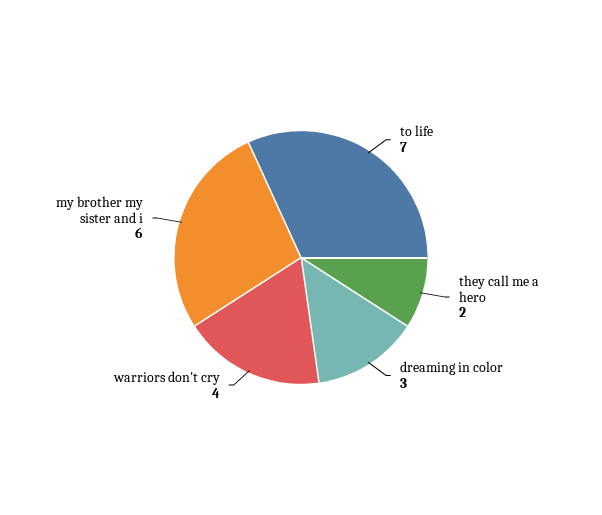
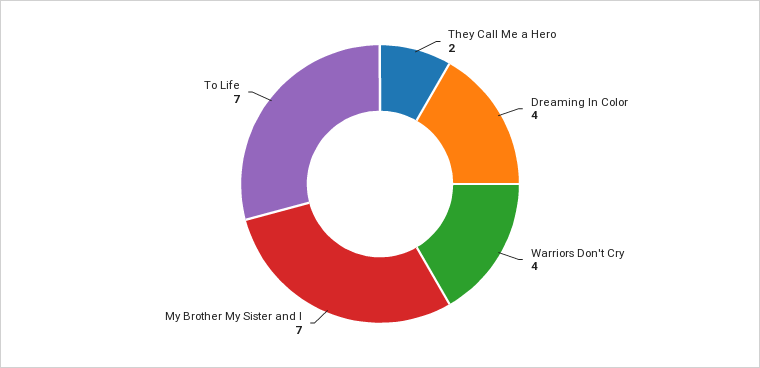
dreaming in color: 3 -> 4
my brother my sister and i: 6 -> 7

